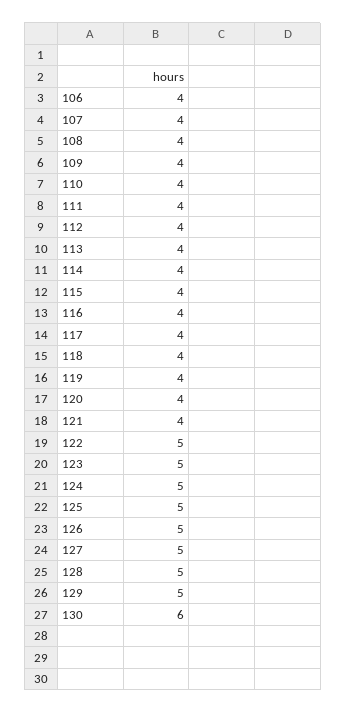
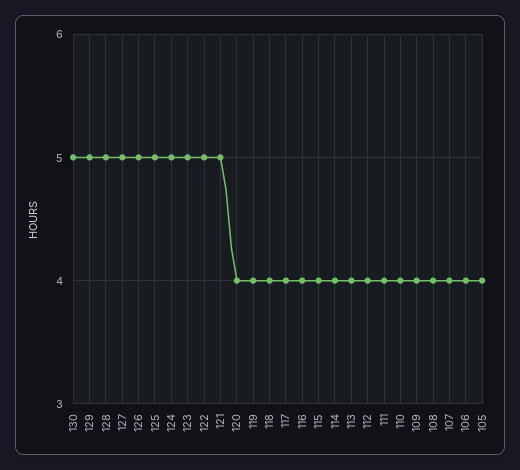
121: 4 -> 5
130: 6 -> 5
105: none -> 4

